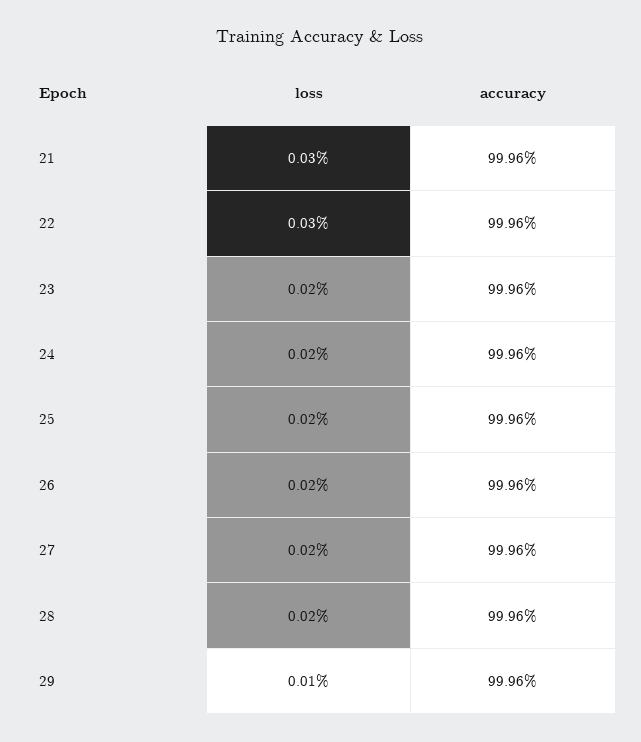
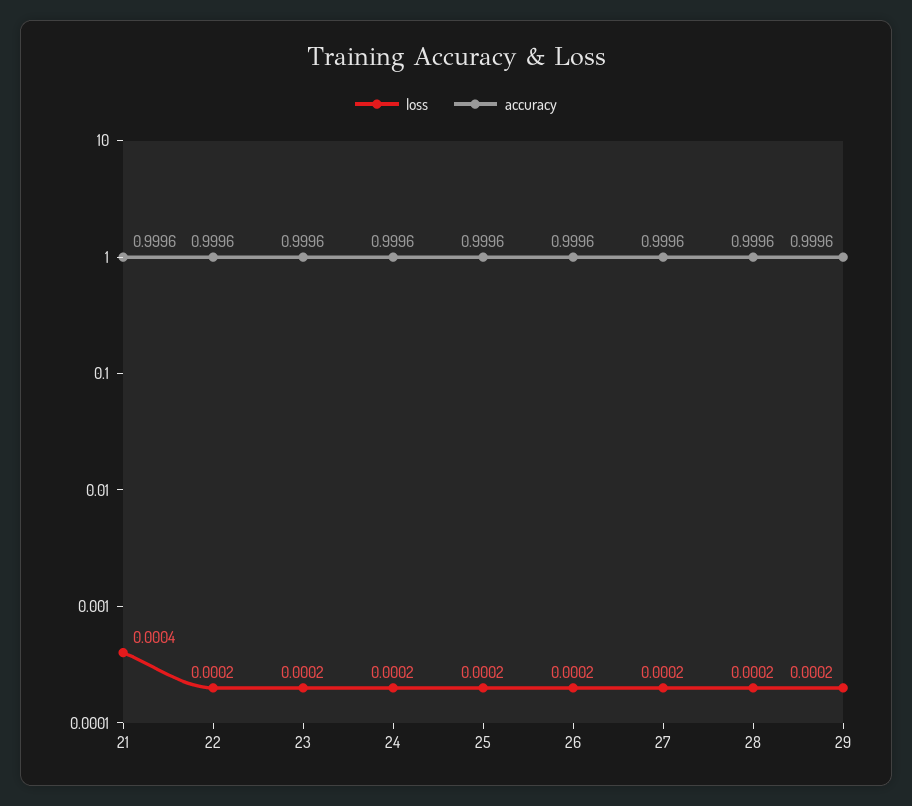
loss, 21: 0.0003 -> 0.0004
loss, 22: 0.0003 -> 0.0002
loss, 29: 0.0001 -> 0.0002

